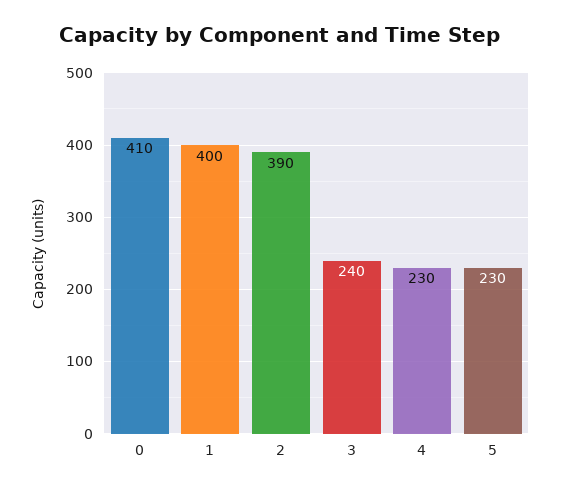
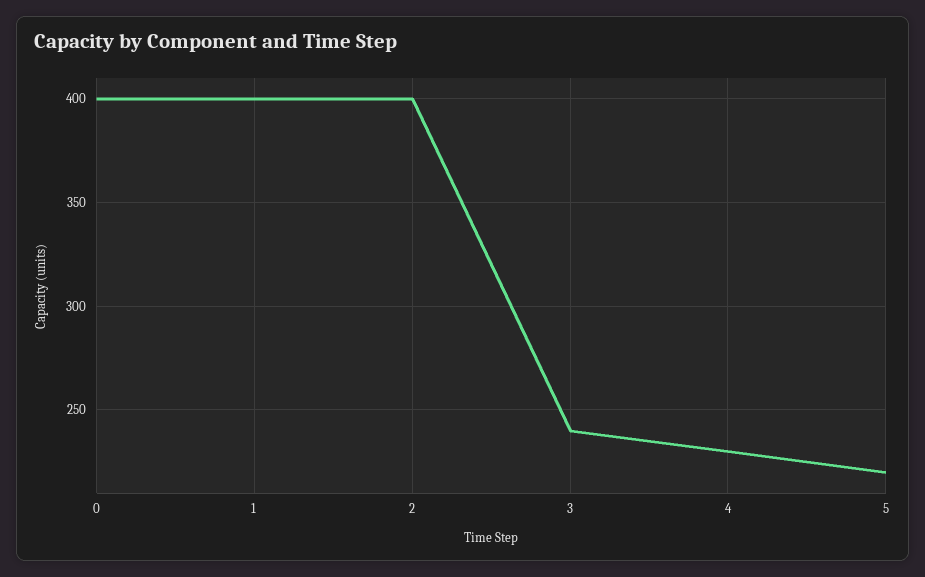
0: 410 -> 400
2: 390 -> 400
5: 230 -> 220

